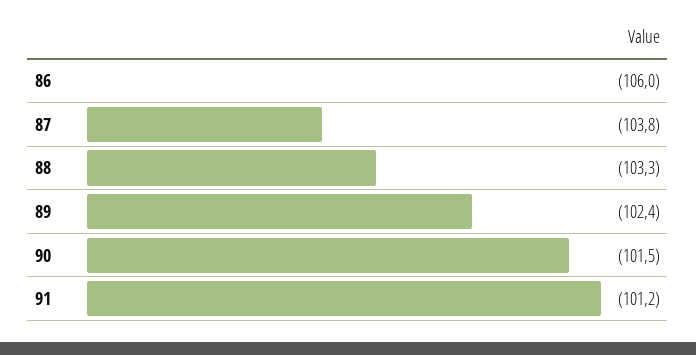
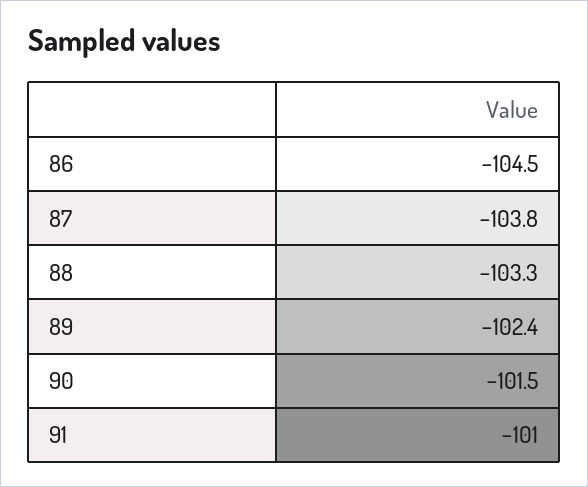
86: -106 -> -104.5
91: -101.2 -> -101

